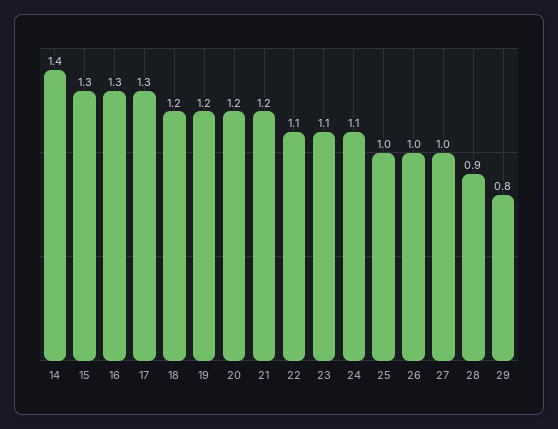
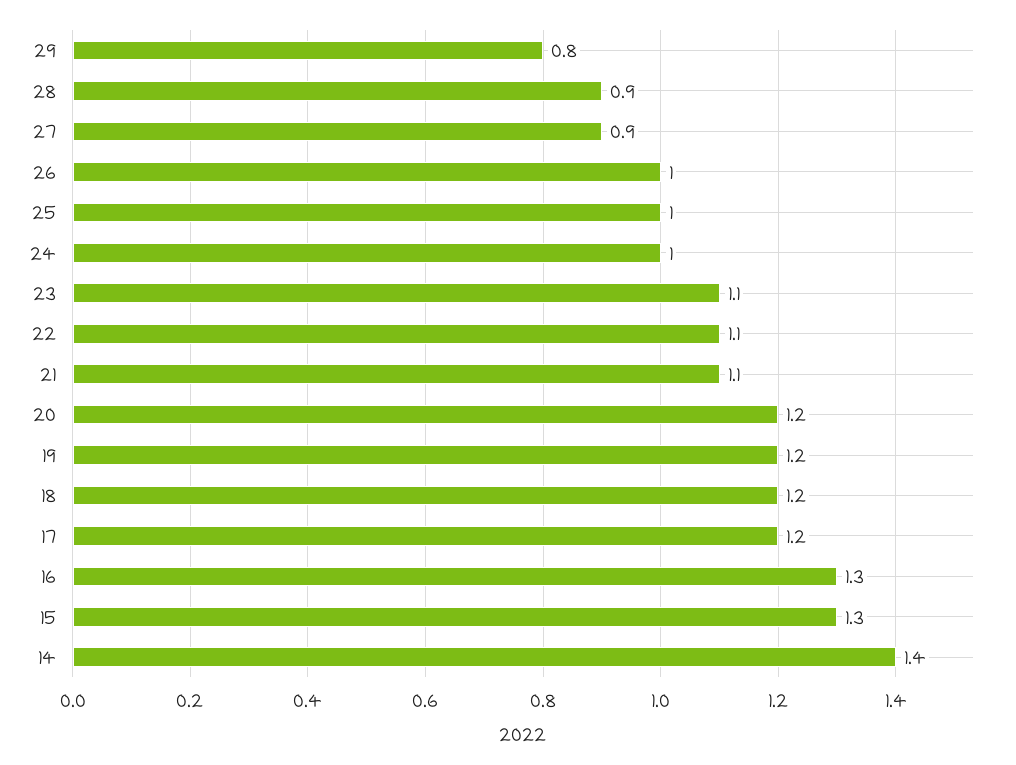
17: 1.3 -> 1.2
21: 1.2 -> 1.1
24: 1.1 -> 1
27: 1 -> 0.9

